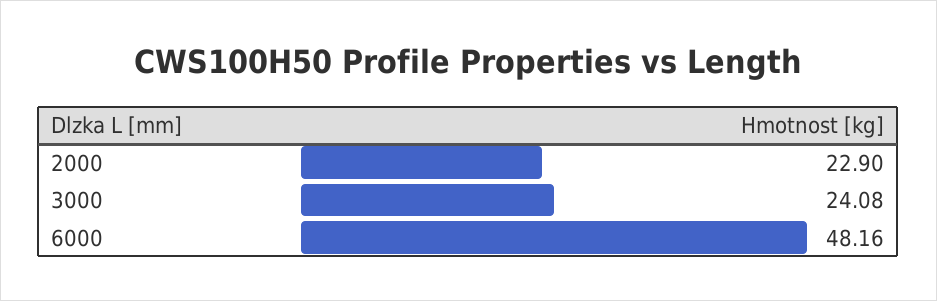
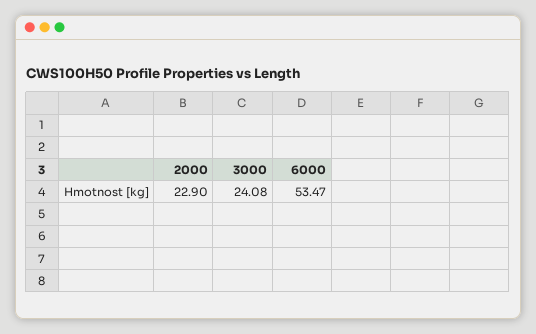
6000: 48.16 -> 53.47

